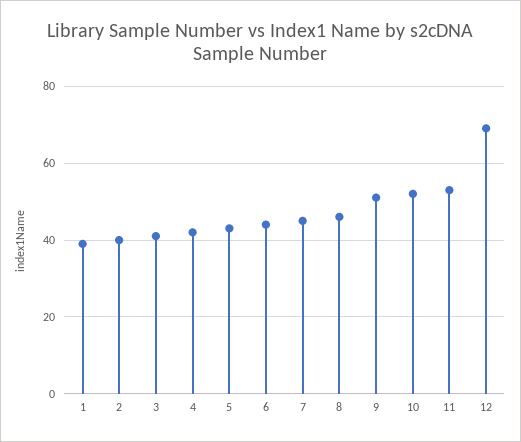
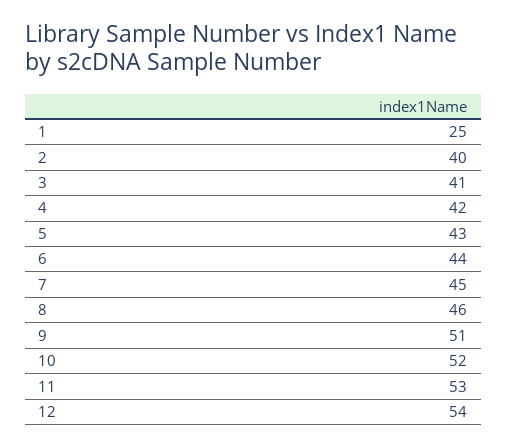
1: 40 -> 25
12: 70 -> 54

